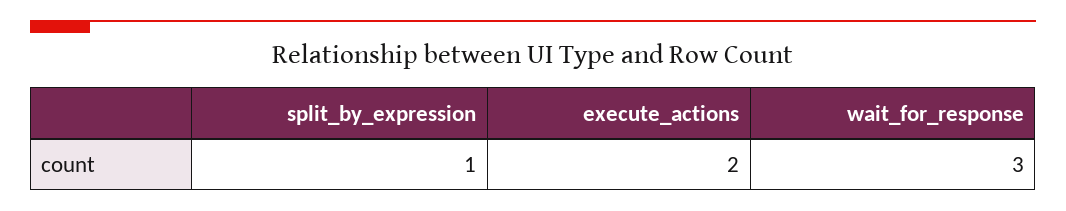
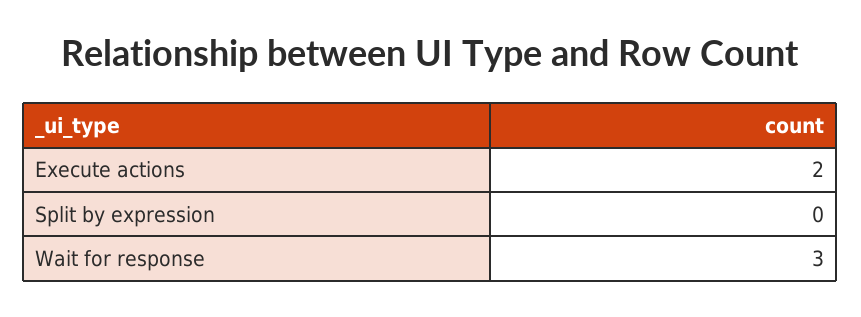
split_by_expression: 1 -> 0

